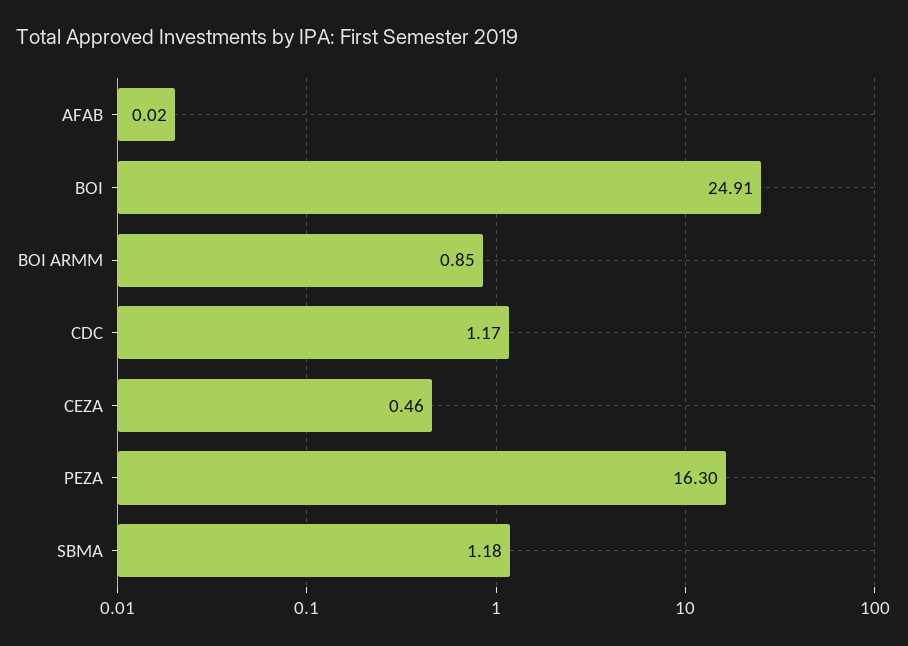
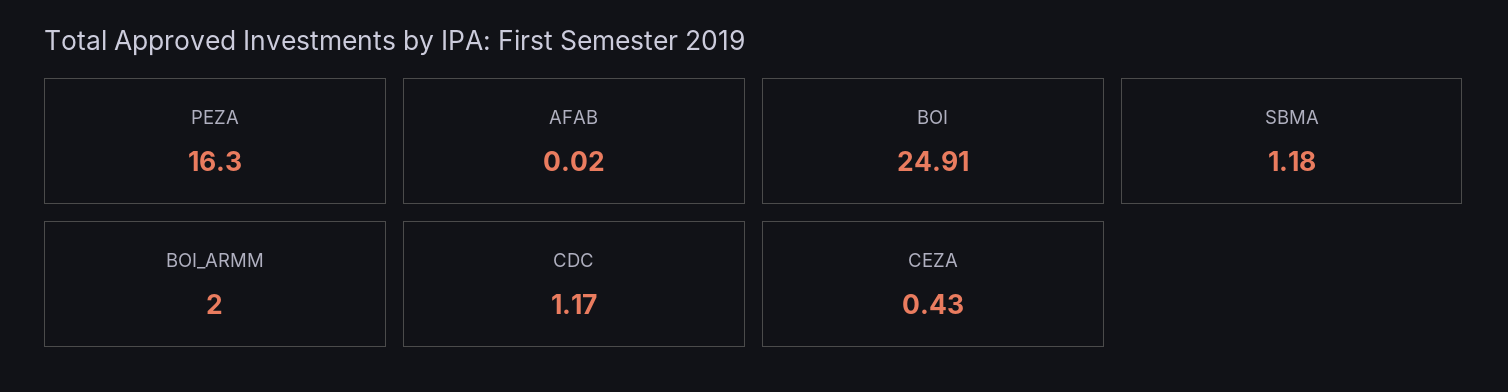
BOI ARMM: 0.85 -> 2
CEZA: 0.46 -> 0.43

